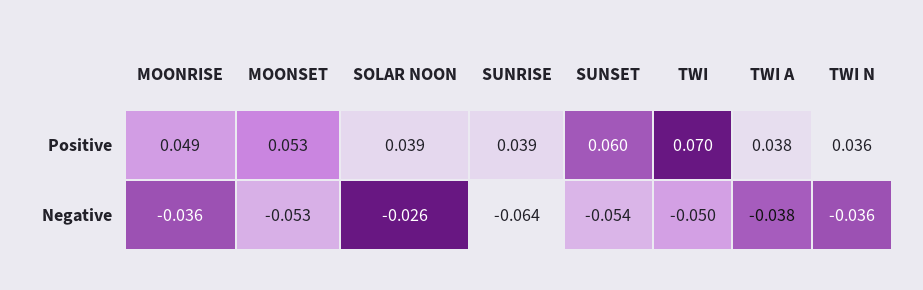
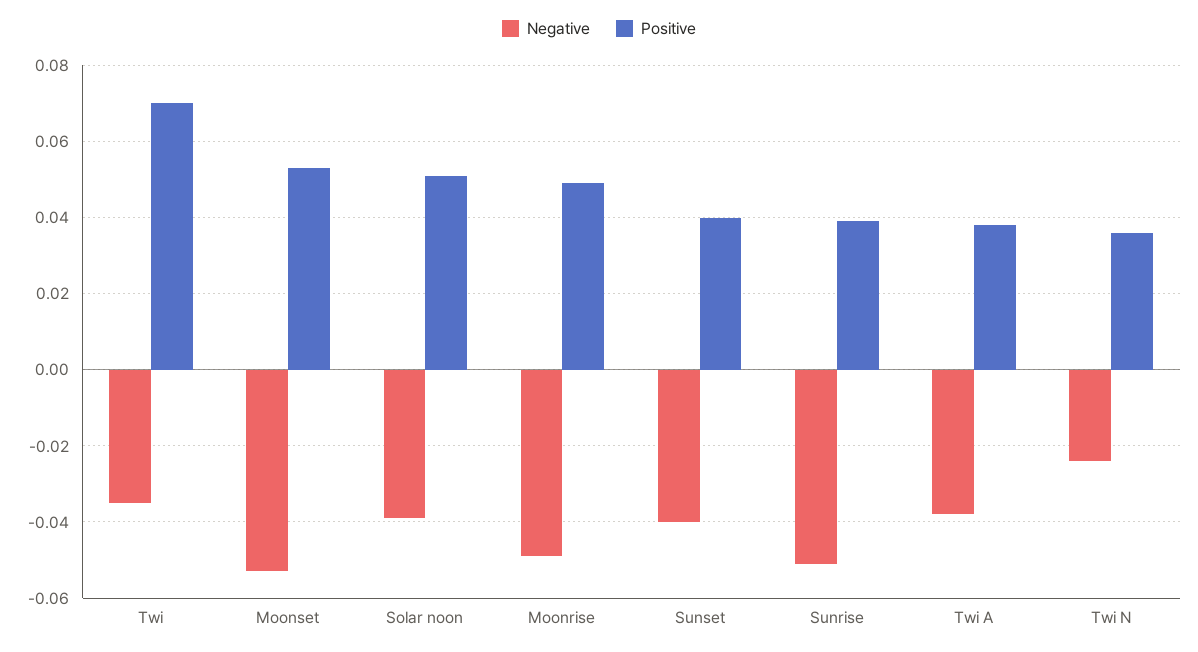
Positive, SOLAR NOON: 0.039 -> 0.05
Positive, SUNSET: 0.06 -> 0.04
Negative, MOONRISE: -0.036 -> -0.05
Negative, SOLAR NOON: -0.026 -> -0.04
Negative, SUNRISE: -0.064 -> -0.05
Negative, SUNSET: -0.054 -> -0.04
Negative, TWI: -0.05 -> -0.035
Negative, TWI N: -0.036 -> -0.025

